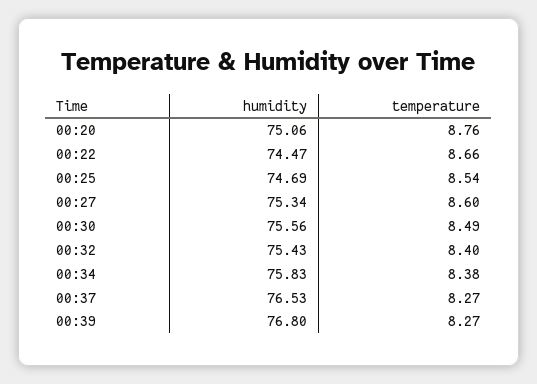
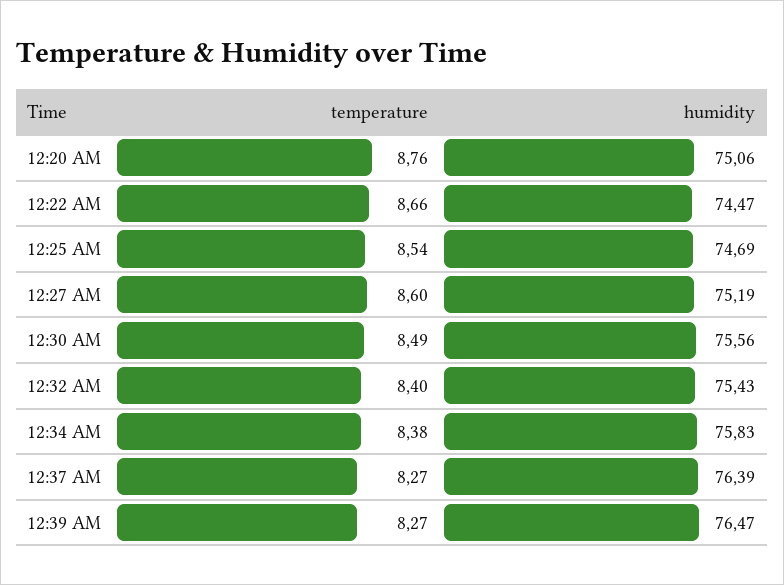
humidity, 00:27: 75.34 -> 75.19
humidity, 00:37: 76.53 -> 76.39
humidity, 00:39: 76.8 -> 76.47

